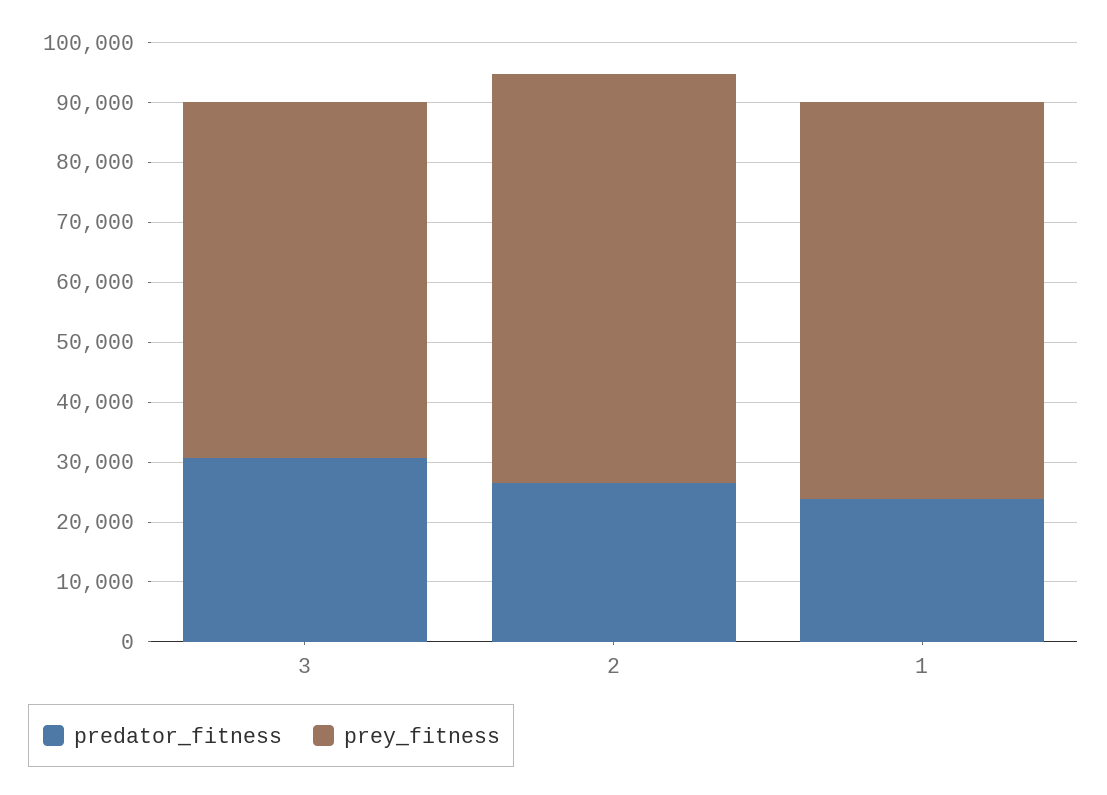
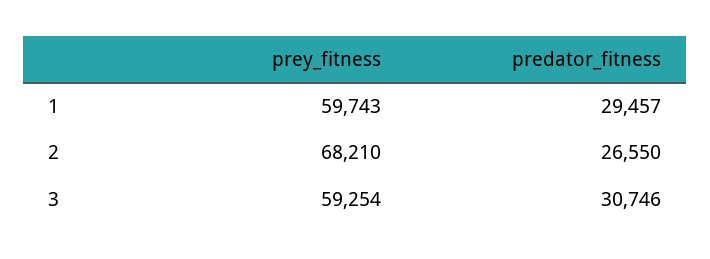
predator_fitness, 1: 24000 -> 29457
prey_fitness, 1: 66000 -> 59743

